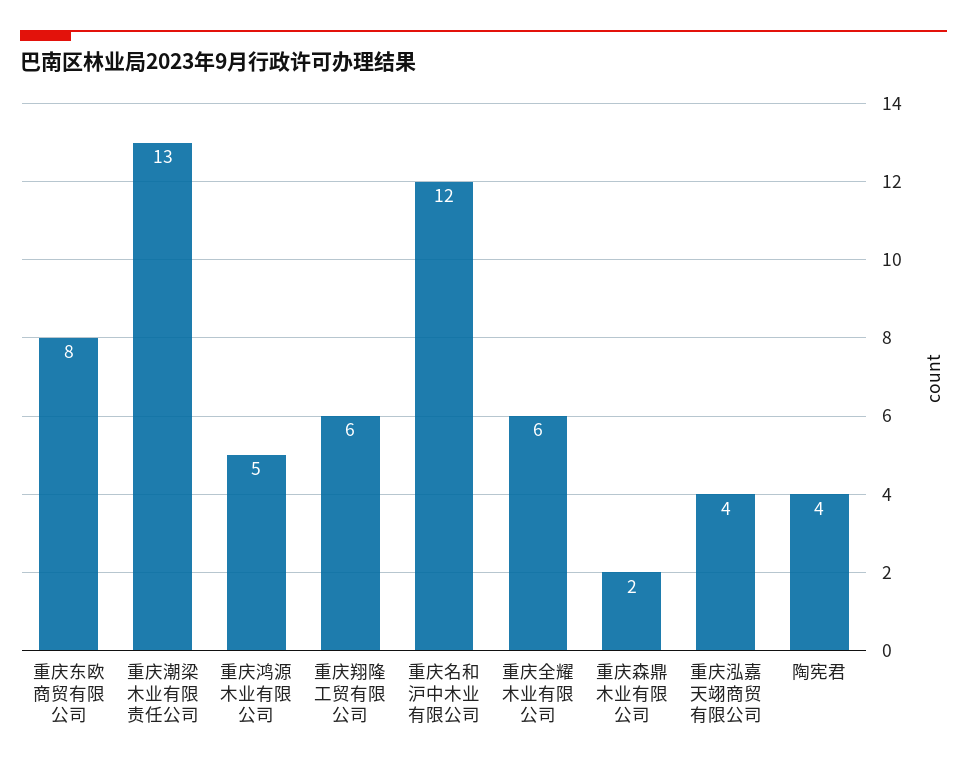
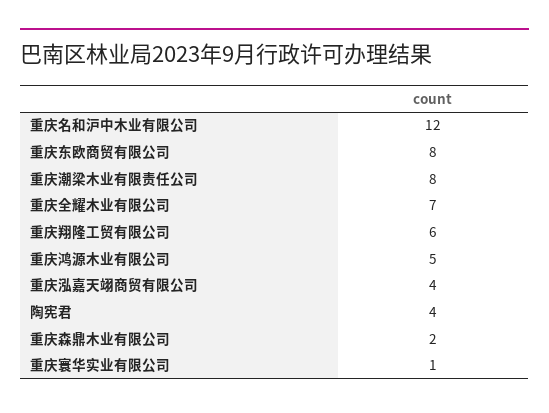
重庆潮梁木业有限责任公司: 13 -> 8
重庆全耀木业有限公司: 6 -> 7
重庆寰华实业有限公司: none -> 1

